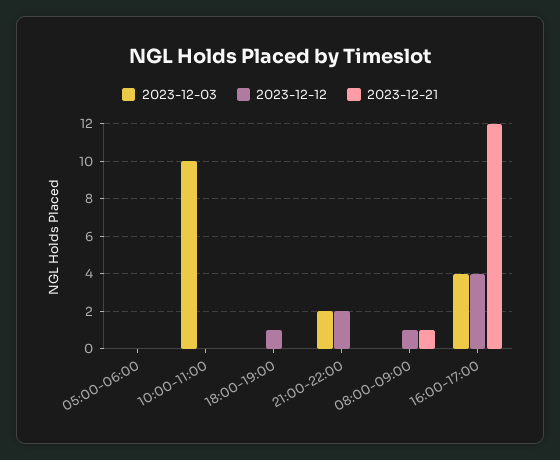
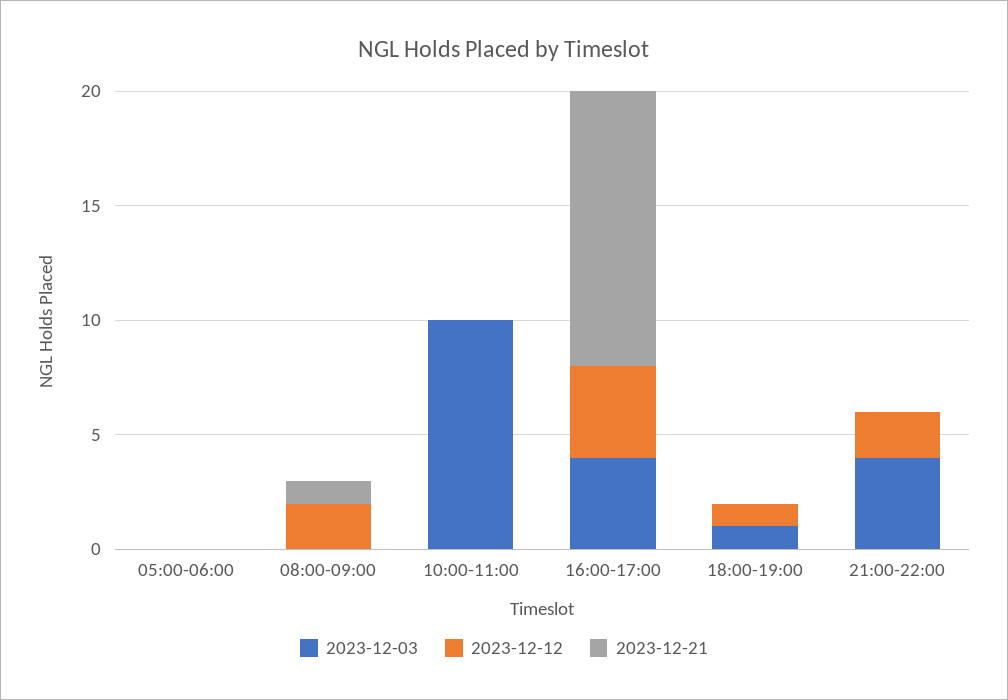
2023-12-03, 18:00-19:00: 0 -> 1
2023-12-03, 21:00-22:00: 2 -> 4
2023-12-12, 08:00-09:00: 1 -> 2

